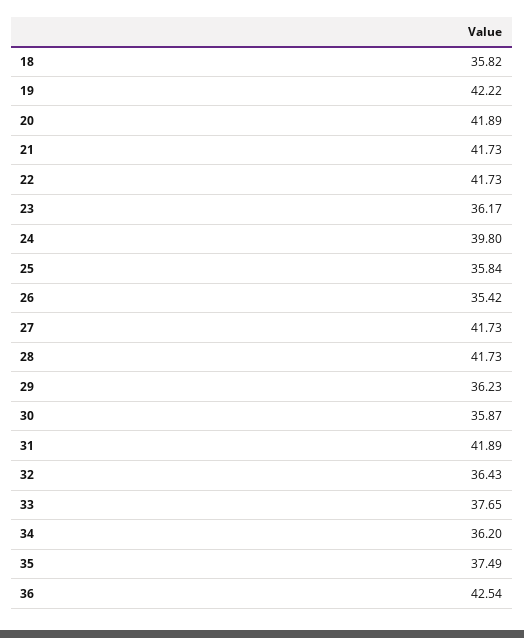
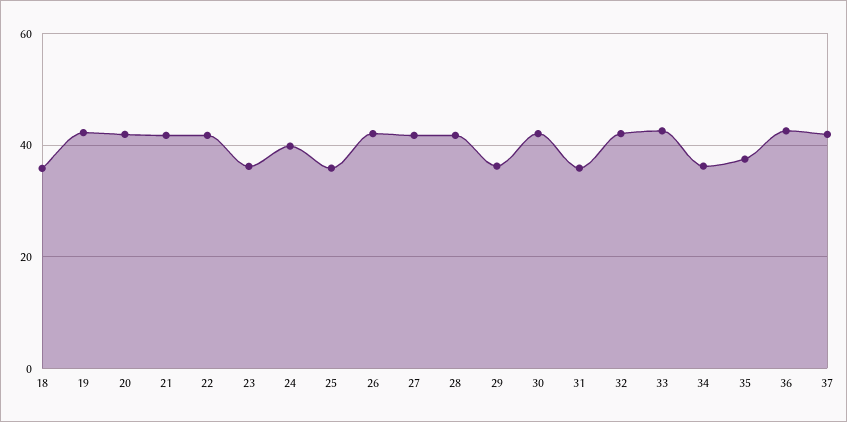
26: 35.42 -> 42
30: 35.87 -> 42
31: 41.89 -> 36
32: 36.43 -> 42
33: 37.65 -> 42
37: none -> 42

